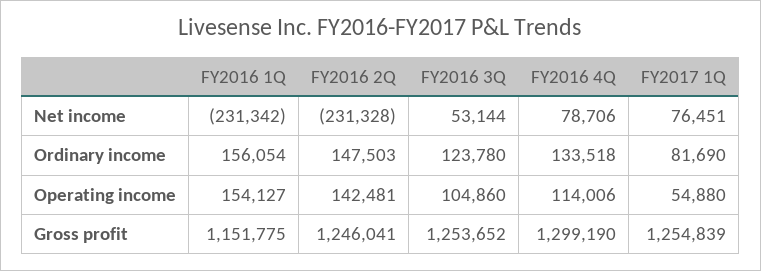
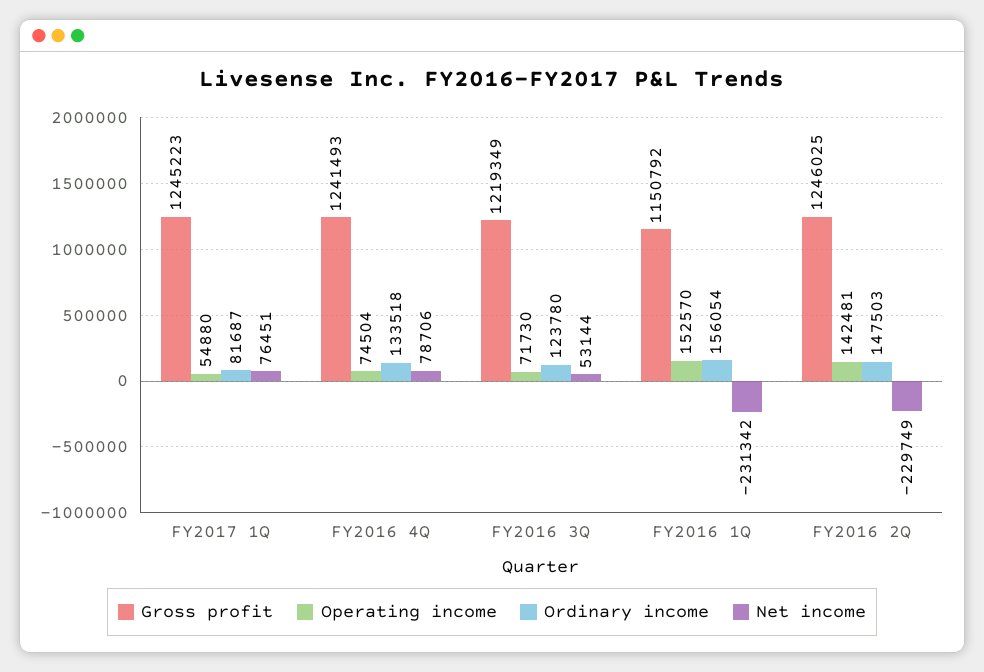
Net income, FY2016 2Q: -231328 -> -229749
Ordinary income, FY2017 1Q: 81690 -> 81687
Operating income, FY2016 1Q: 154127 -> 152570
Operating income, FY2016 3Q: 104860 -> 71730
Operating income, FY2016 4Q: 114006 -> 74504
Gross profit, FY2016 1Q: 1151775 -> 1150792
Gross profit, FY2016 2Q: 1246041 -> 1246025
Gross profit, FY2016 3Q: 1253652 -> 1219349
Gross profit, FY2016 4Q: 1299190 -> 1241493
Gross profit, FY2017 1Q: 1254839 -> 1245223

